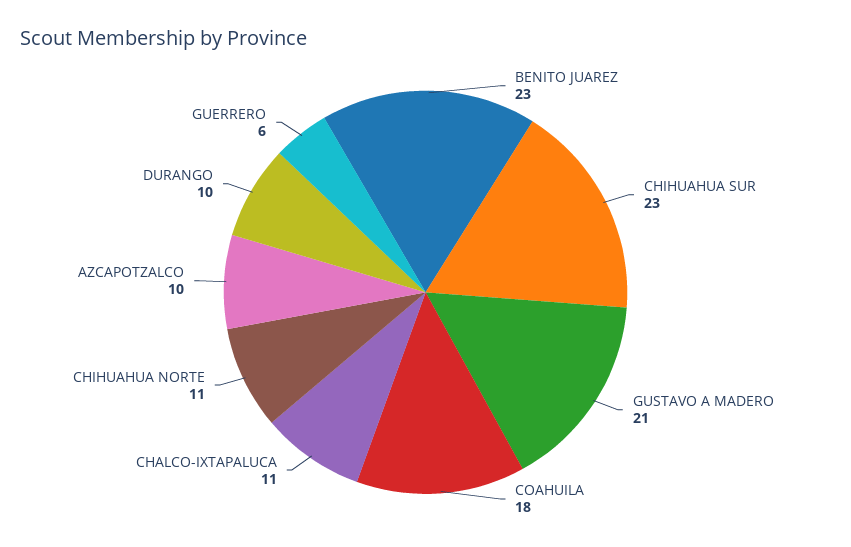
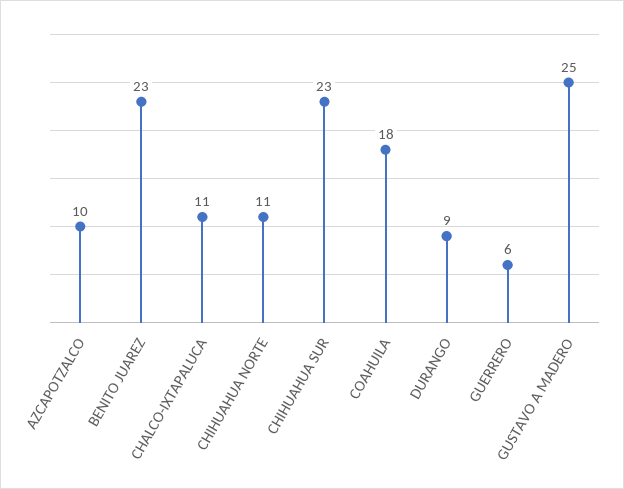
GUSTAVO A MADERO: 21 -> 25
DURANGO: 10 -> 9

